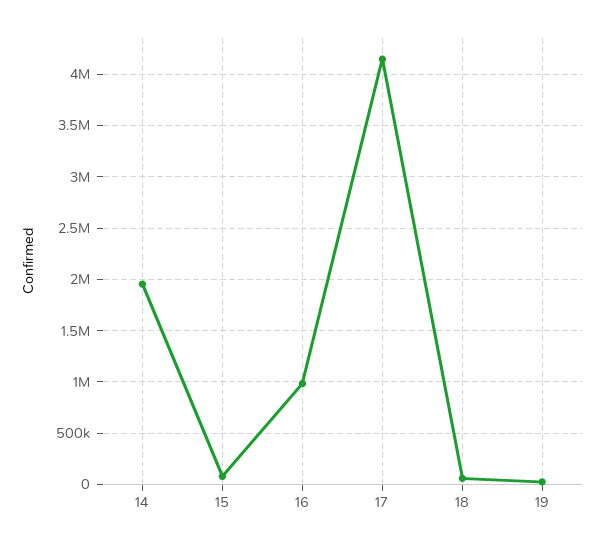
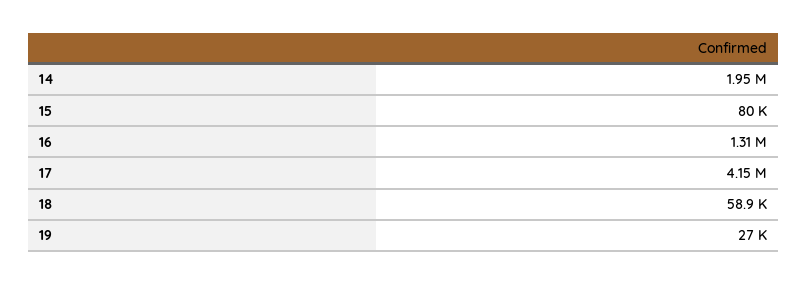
16: 1000000 -> 1310000

